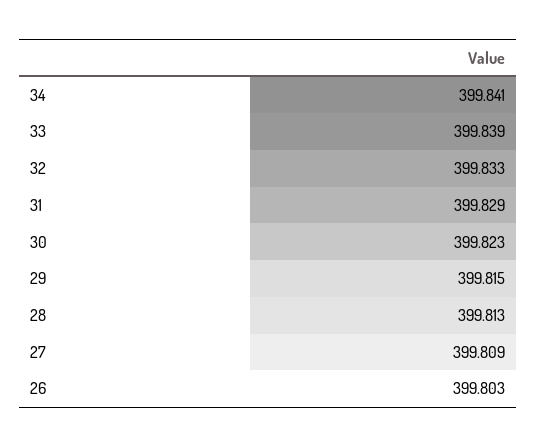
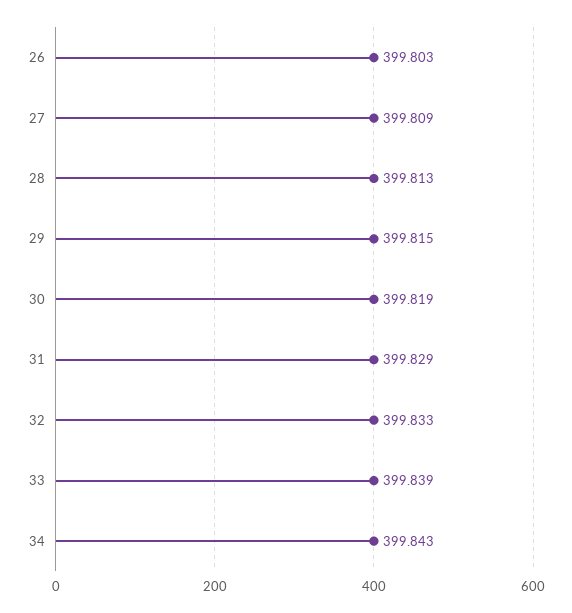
34: 399.841 -> 399.843
30: 399.823 -> 399.819

